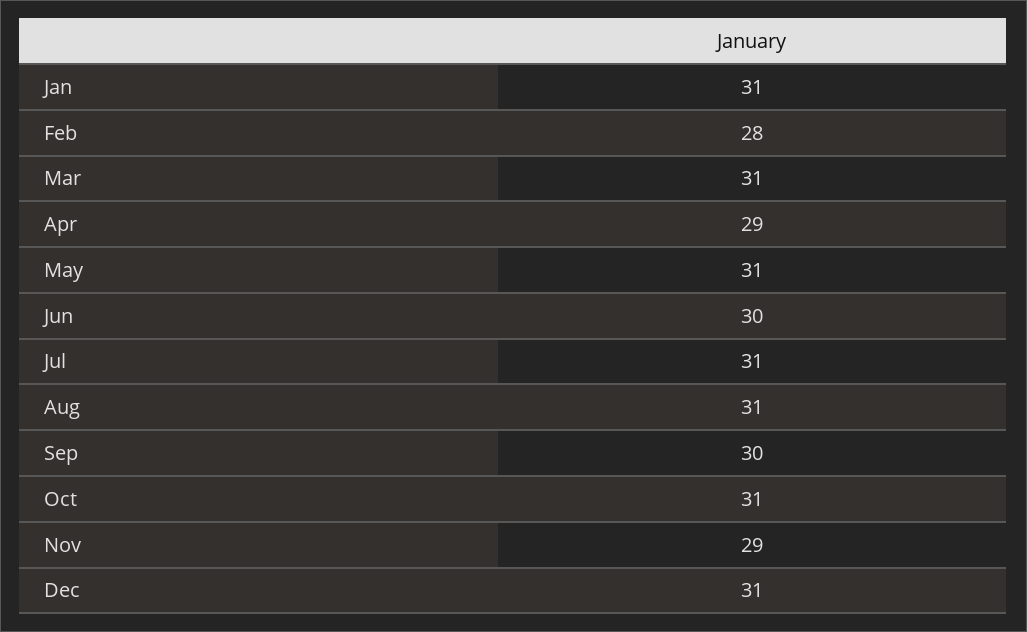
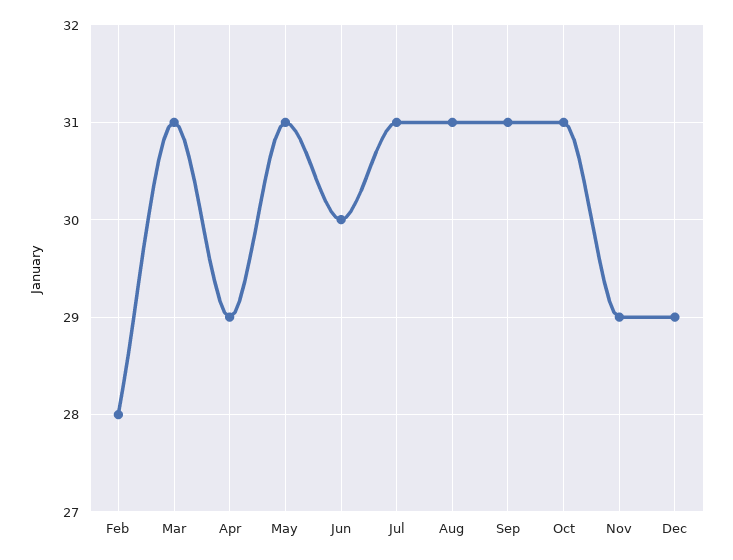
Jan: 31 -> none
Sep: 30 -> 31
Dec: 31 -> 29

